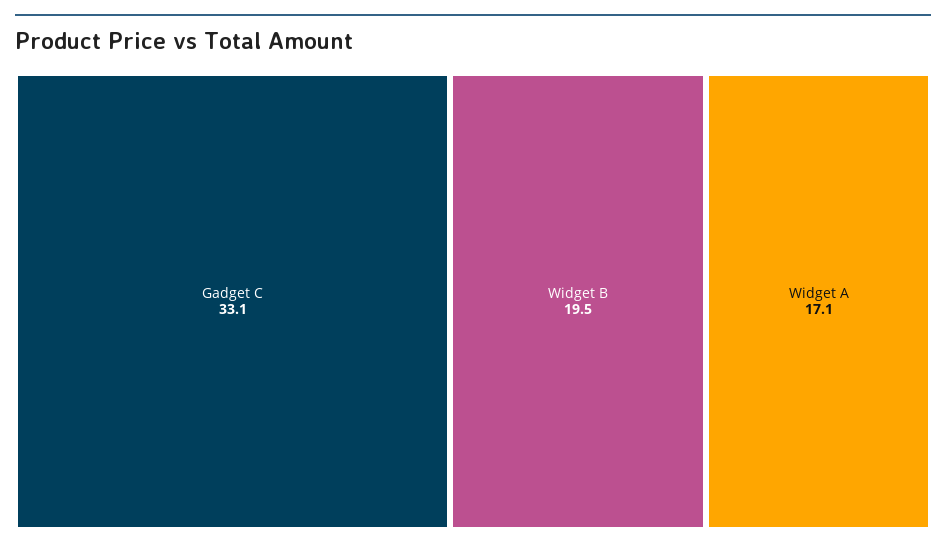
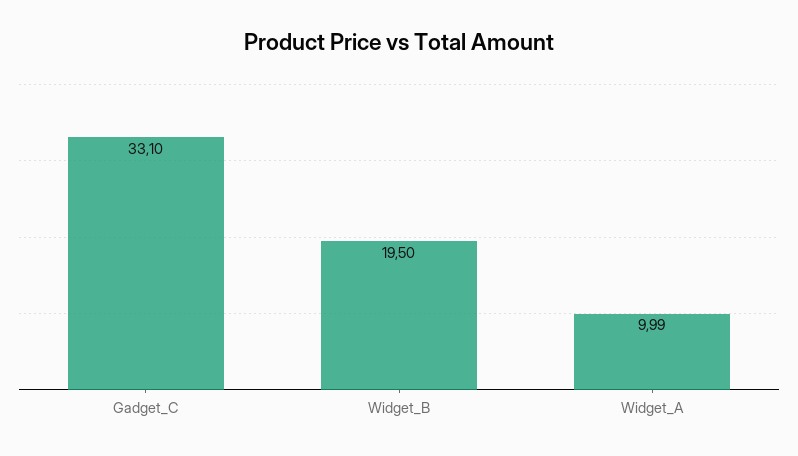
Widget A: 17.1 -> 9.99

